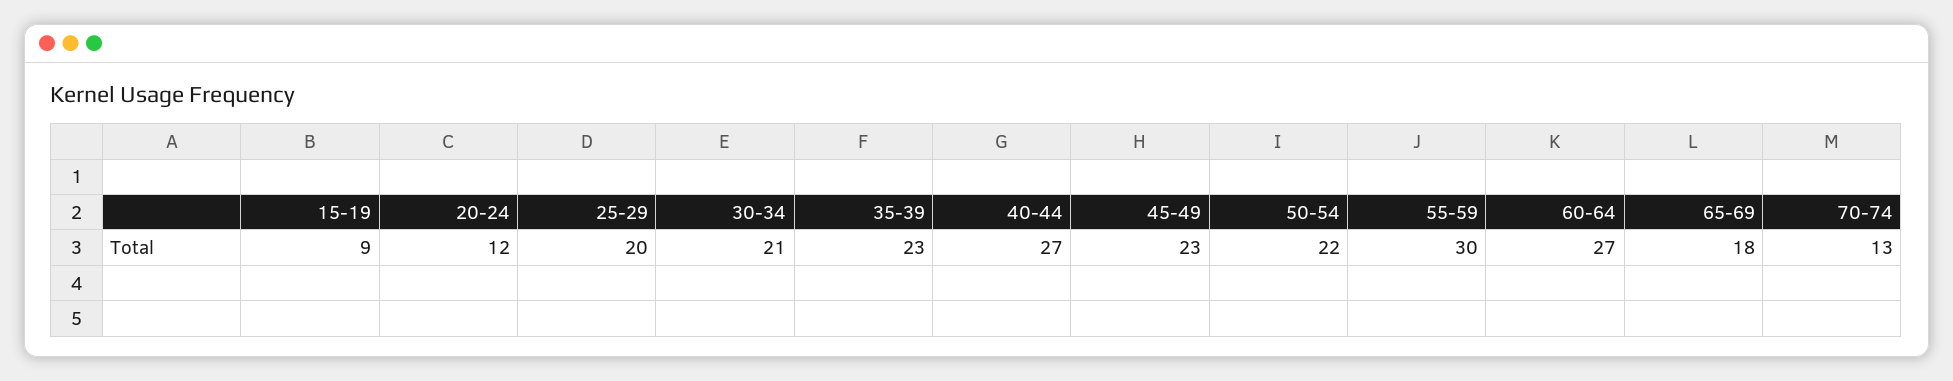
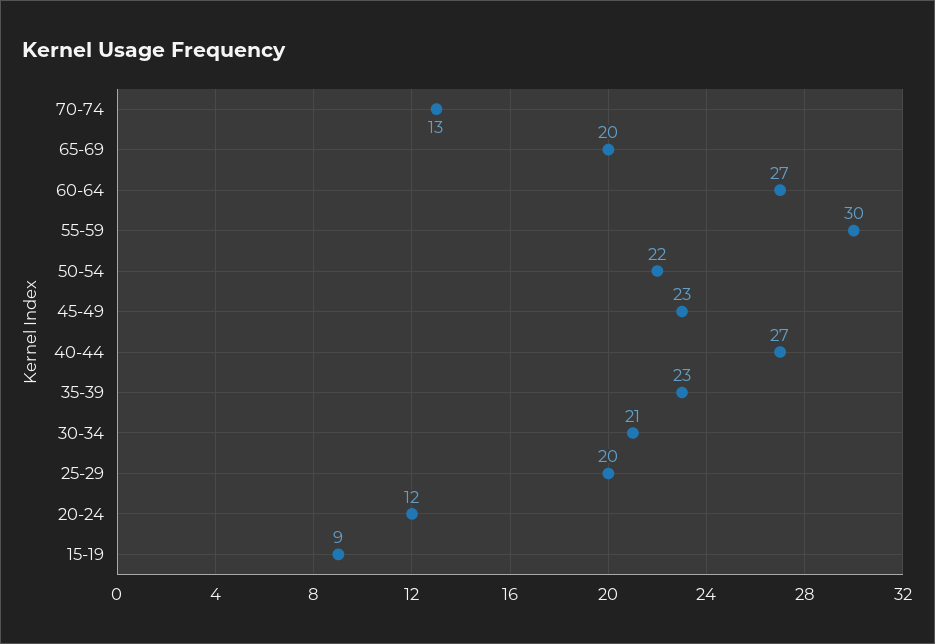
65-69: 18 -> 20

